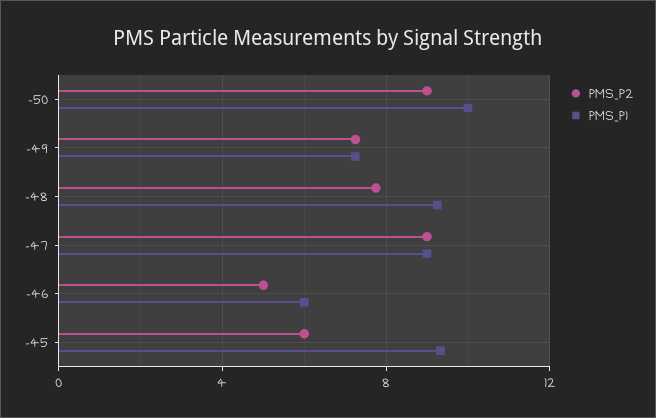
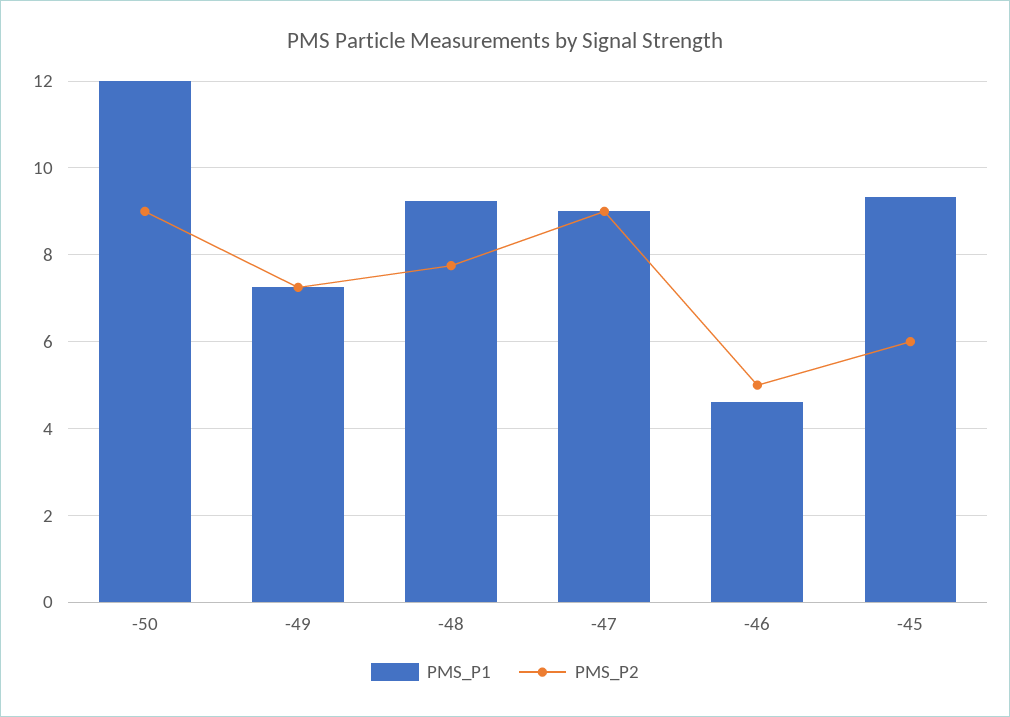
PMS_P1, -50: 10 -> 12
PMS_P1, -46: 6 -> 4.6

